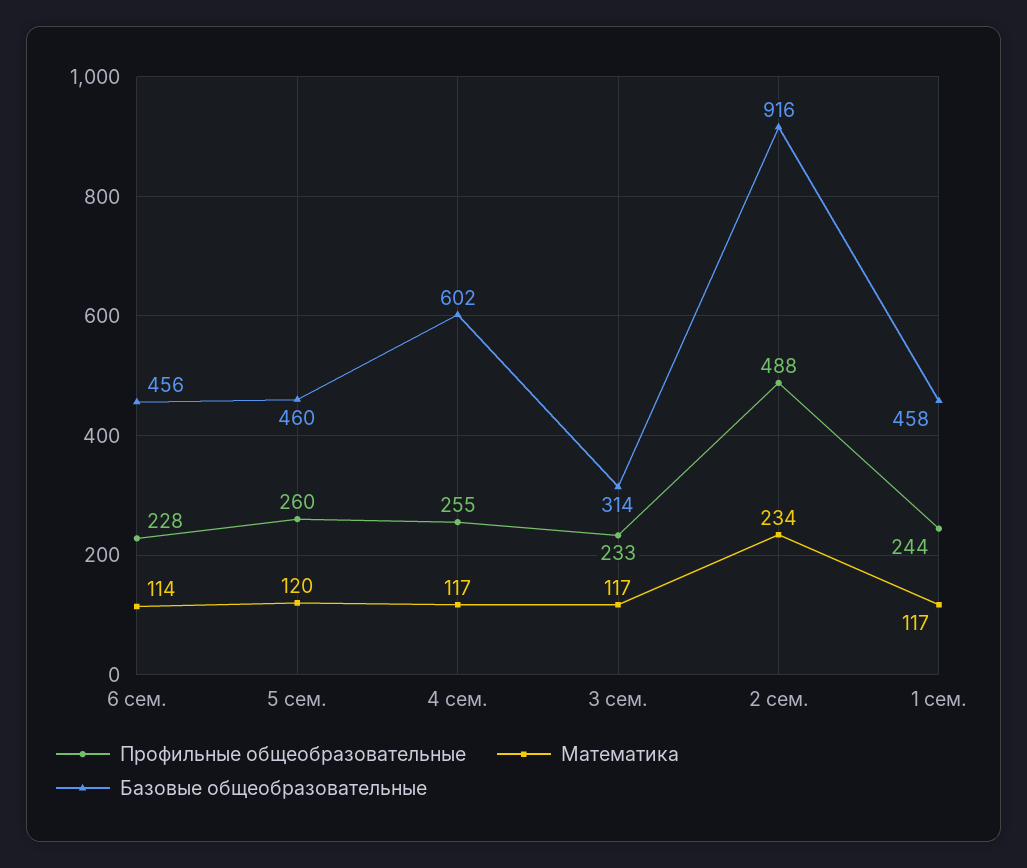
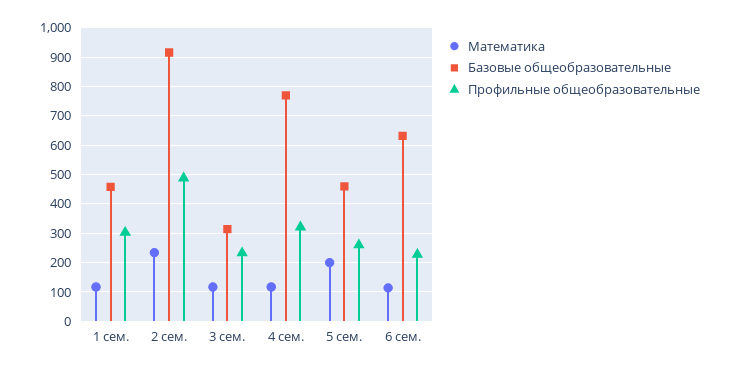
Базовые общеобразовательные, 6 сем.: 456 -> 625
Математика, 5 сем.: 120 -> 200
Профильные общеобразовательные, 4 сем.: 255 -> 325
Базовые общеобразовательные, 4 сем.: 602 -> 775
Профильные общеобразовательные, 1 сем.: 244 -> 300

